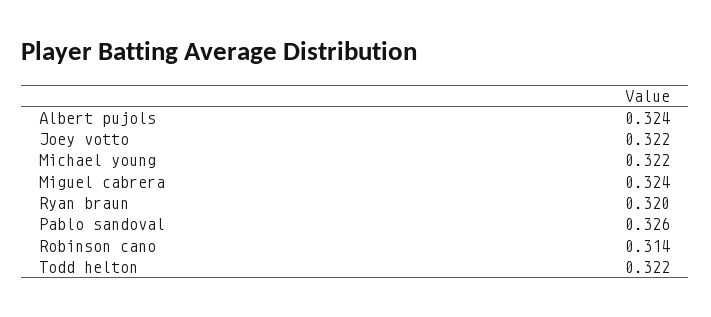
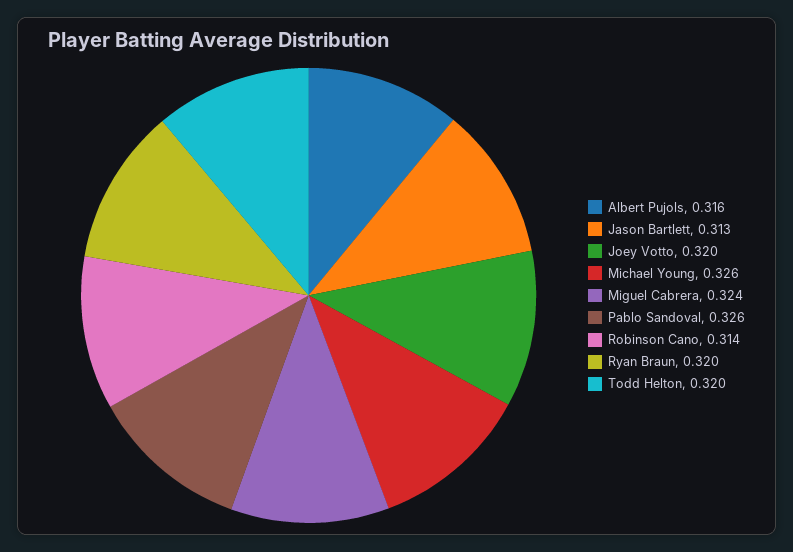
Albert pujols: 0.324 -> 0.316
Joey votto: 0.322 -> 0.32
Michael young: 0.322 -> 0.326
Todd helton: 0.322 -> 0.32
Jason Bartlett: none -> 0.313

